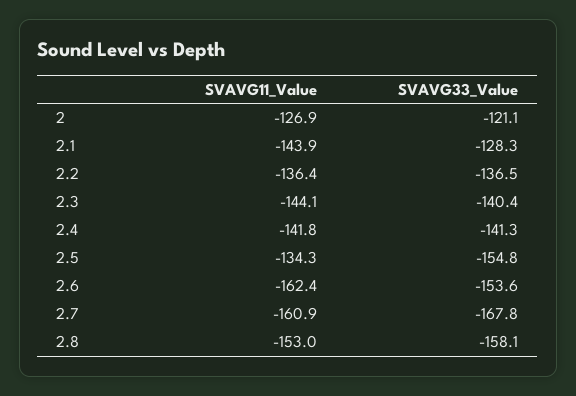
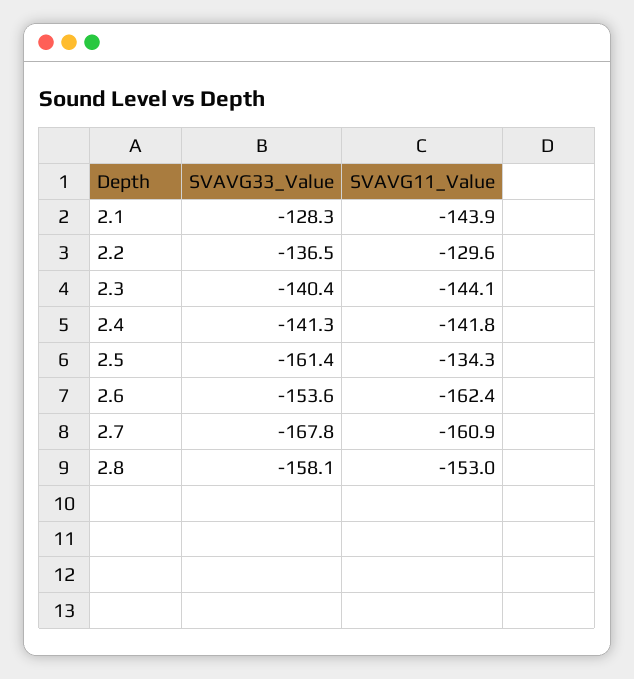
SVAVG11_Value, 2: -126.9 -> none
SVAVG33_Value, 2: -121.1 -> none
SVAVG11_Value, 2.2: -136.4 -> -129.6
SVAVG33_Value, 2.5: -154.8 -> -161.4

